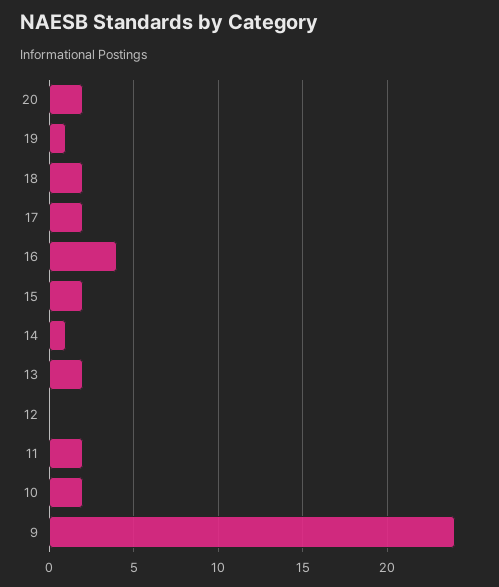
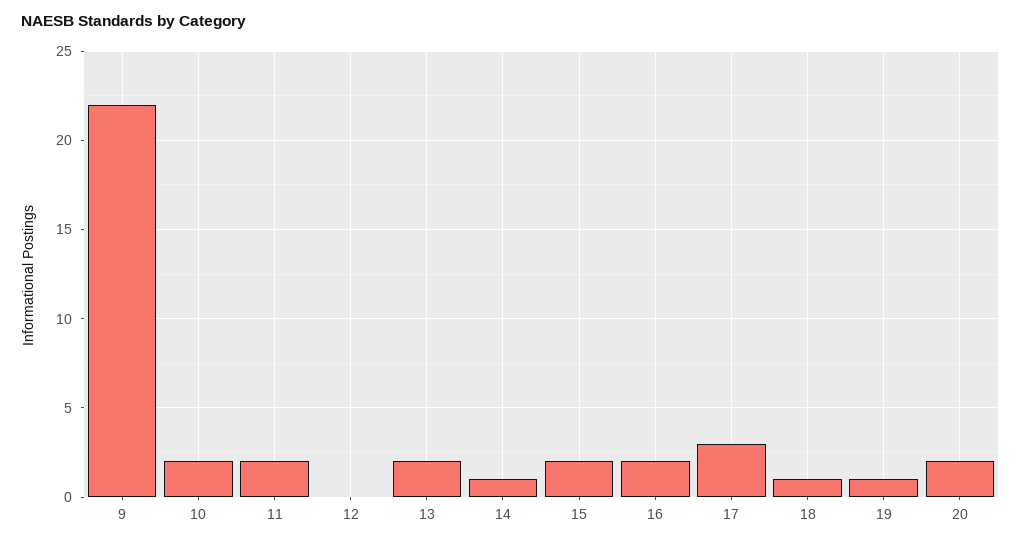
18: 2 -> 1
17: 2 -> 3
16: 4 -> 2
9: 24 -> 22

